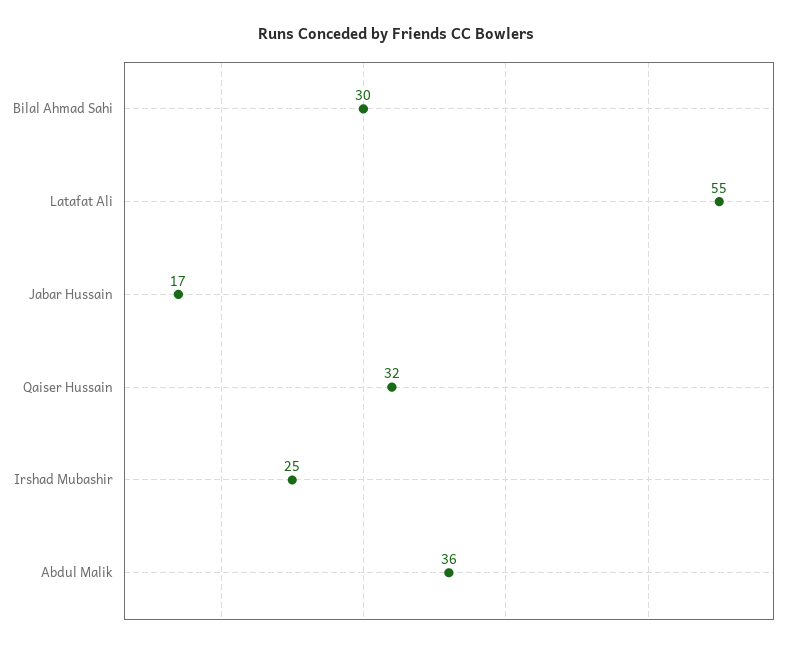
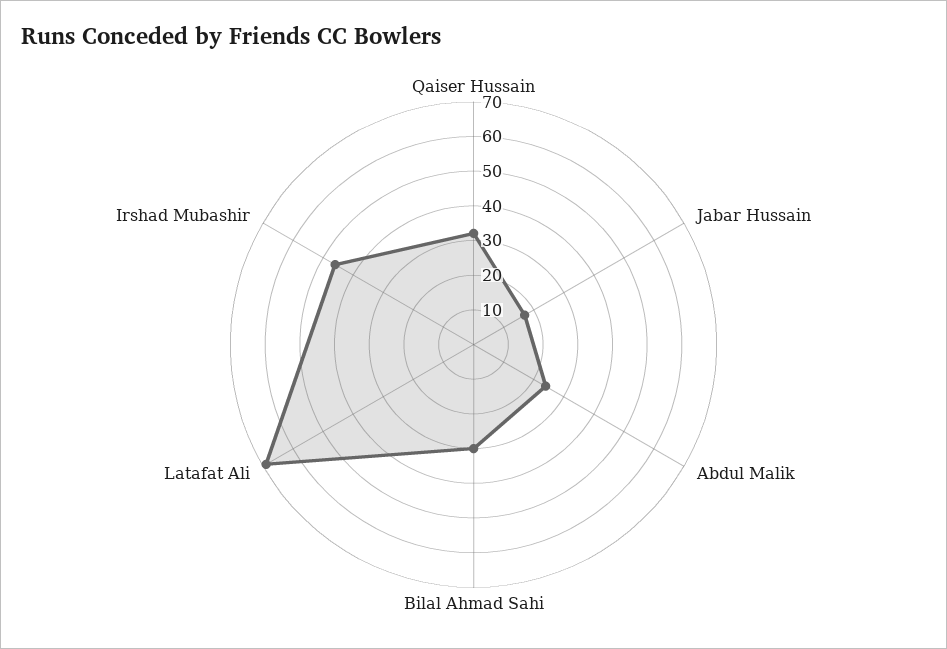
Latafat Ali: 55 -> 70
Irshad Mubashir: 25 -> 45
Abdul Malik: 36 -> 25

